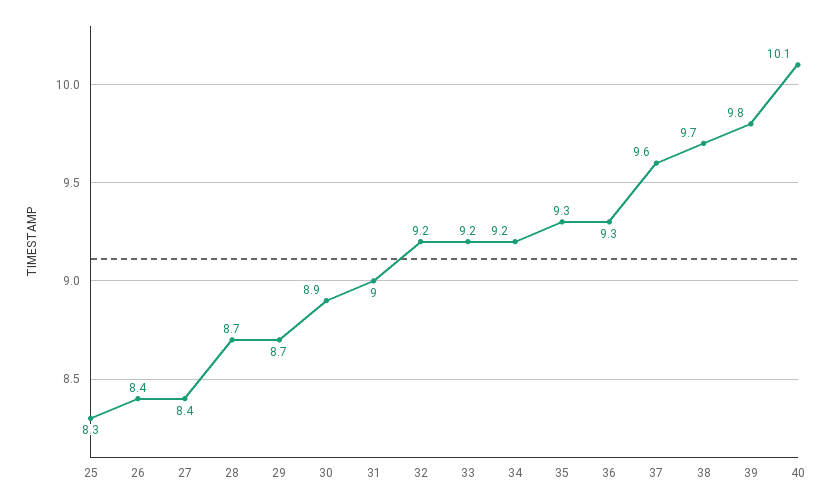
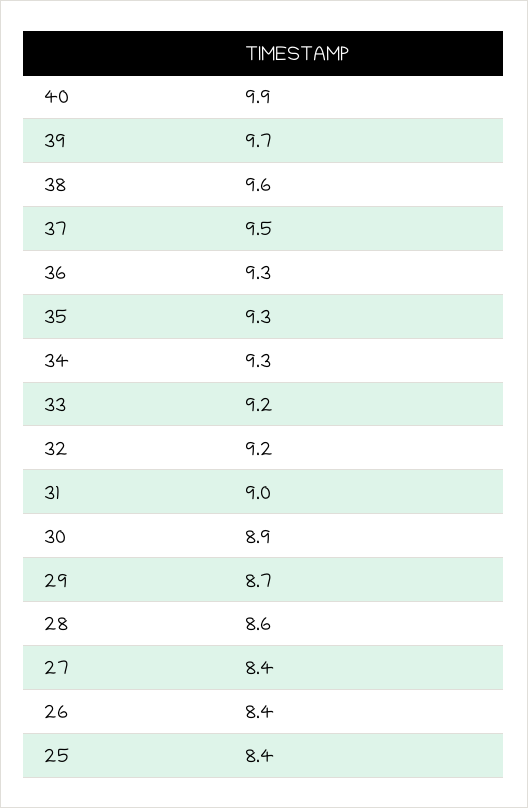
25: 8.3 -> 8.4
28: 8.7 -> 8.6
34: 9.2 -> 9.3
37: 9.6 -> 9.5
38: 9.7 -> 9.6
39: 9.8 -> 9.7
40: 10.1 -> 9.9

